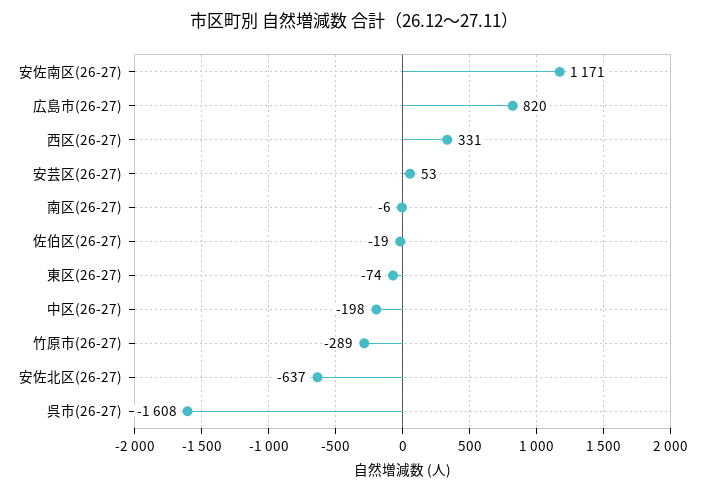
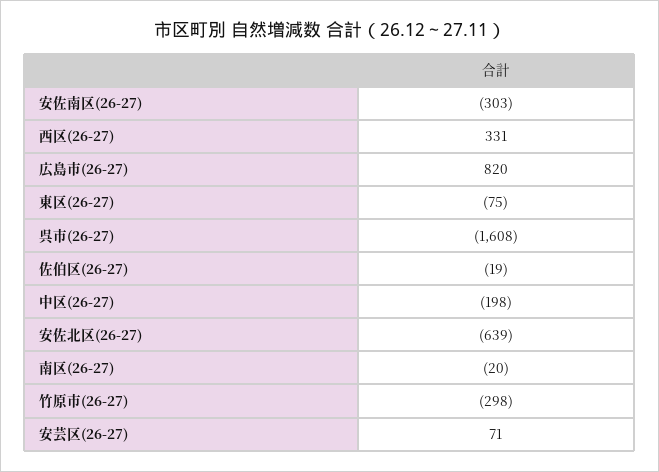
安佐南区(26-27): 1171 -> -303
安芸区(26-27): 53 -> 71
南区(26-27): -6 -> -20
東区(26-27): -74 -> -75
竹原市(26-27): -289 -> -298
安佐北区(26-27): -637 -> -639

